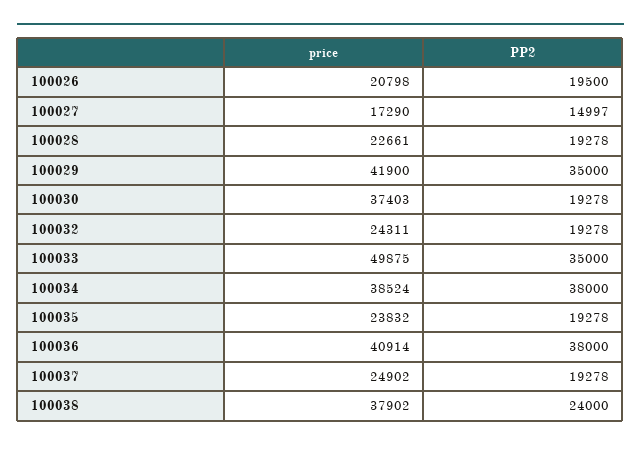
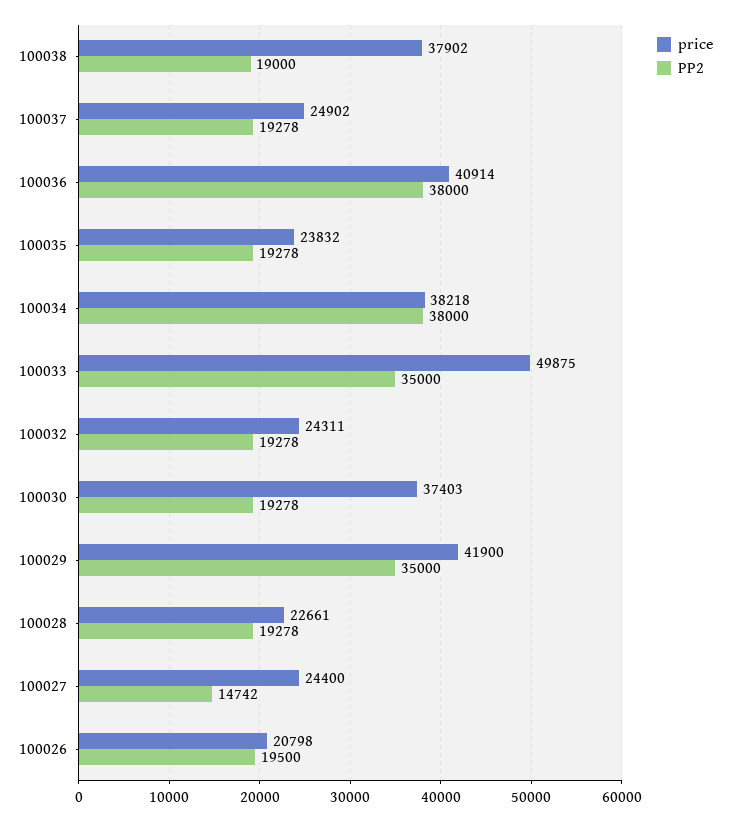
price, 100027: 17290 -> 24400
PP2, 100027: 14997 -> 14742
price, 100034: 38524 -> 38218
PP2, 100038: 24000 -> 19000

